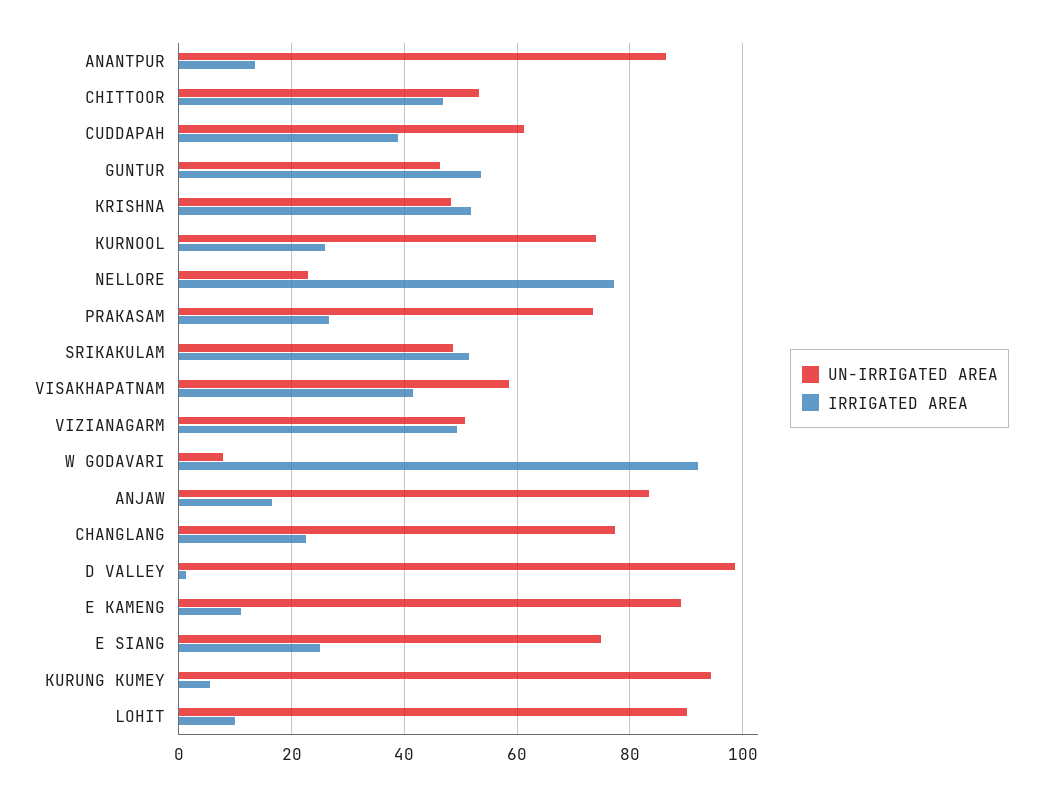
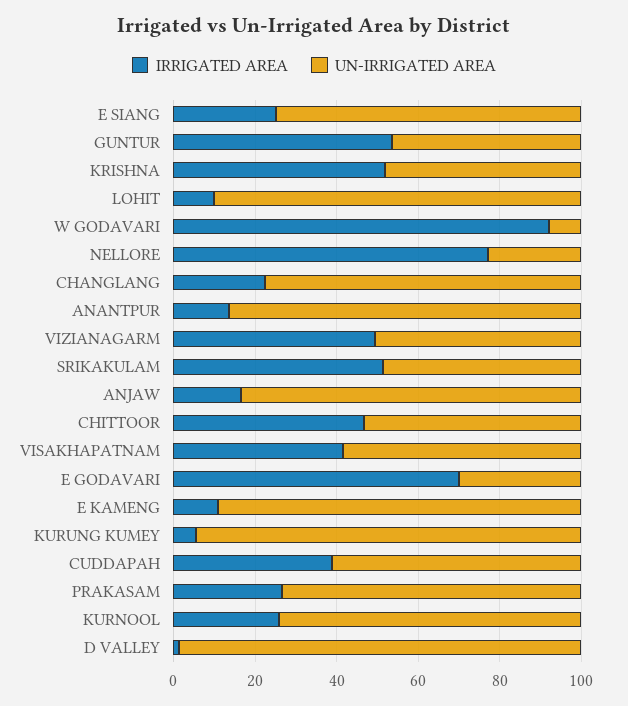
IRRIGATED AREA, E GODAVARI: none -> 70
UN-IRRIGATED AREA, E GODAVARI: none -> 30

